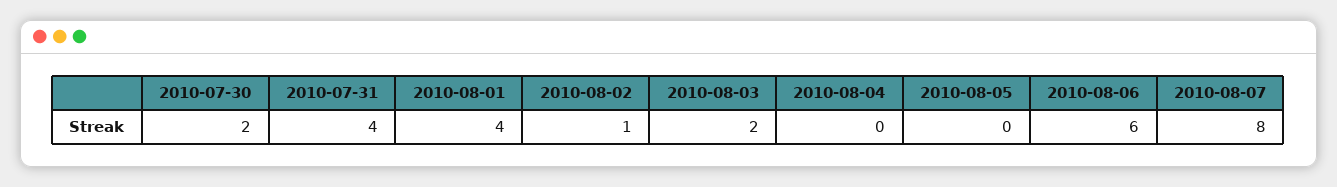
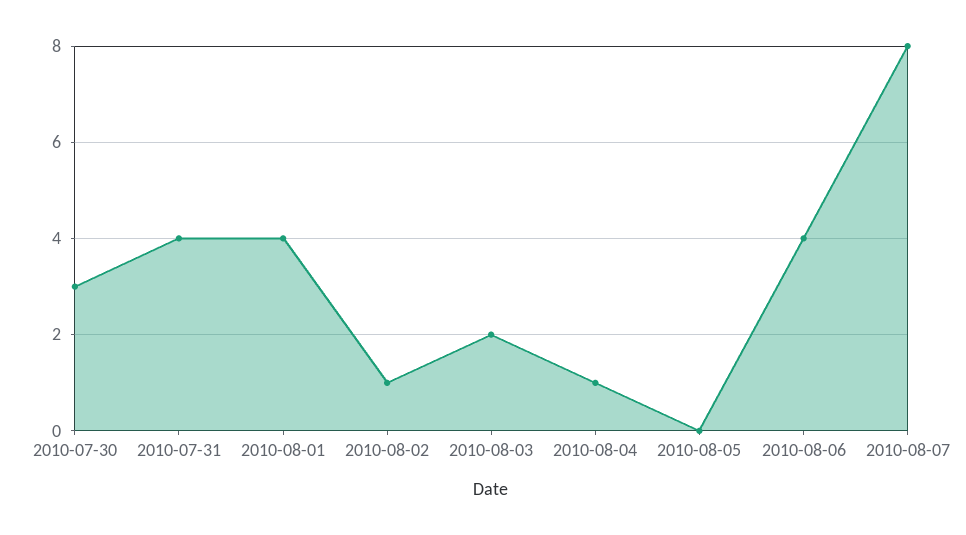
2010-07-30: 2 -> 3
2010-08-04: 0 -> 1
2010-08-06: 6 -> 4

